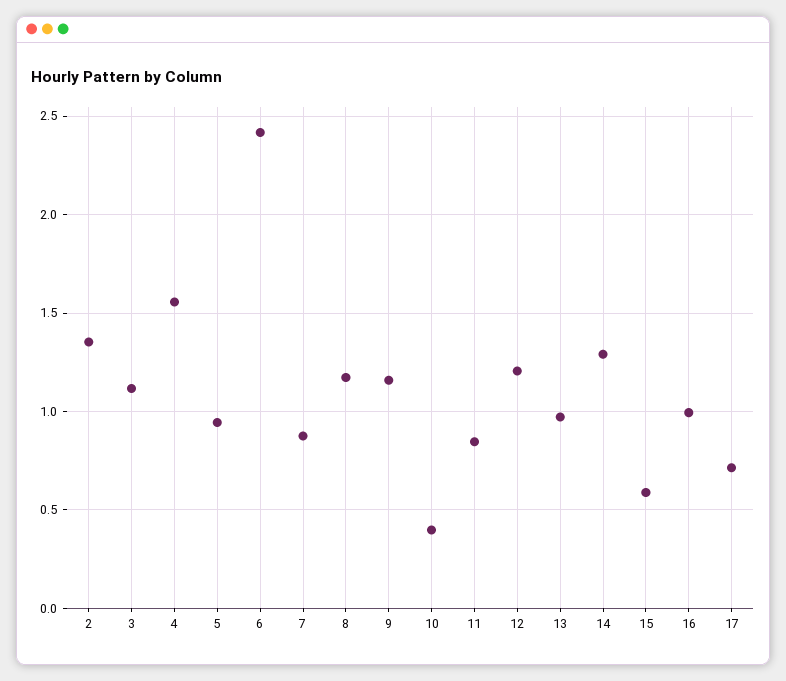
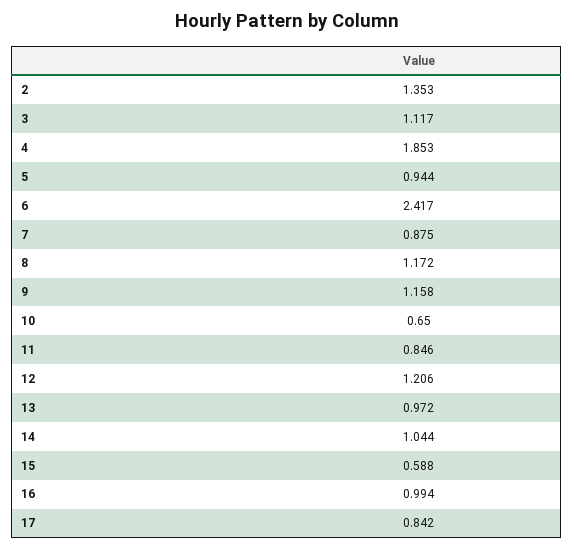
4: 1.55 -> 1.853
10: 0.4 -> 0.65
14: 1.3 -> 1.044
17: 0.7 -> 0.842

